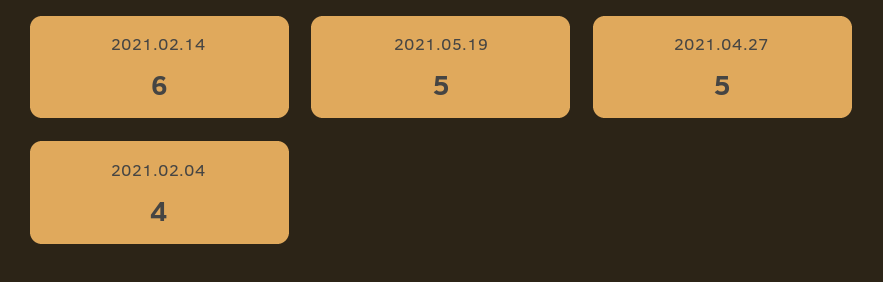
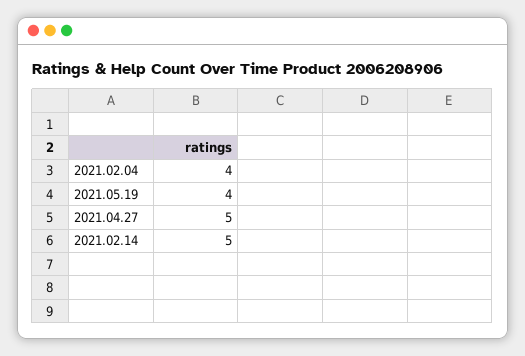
2021.02.14: 6 -> 5
2021.05.19: 5 -> 4

